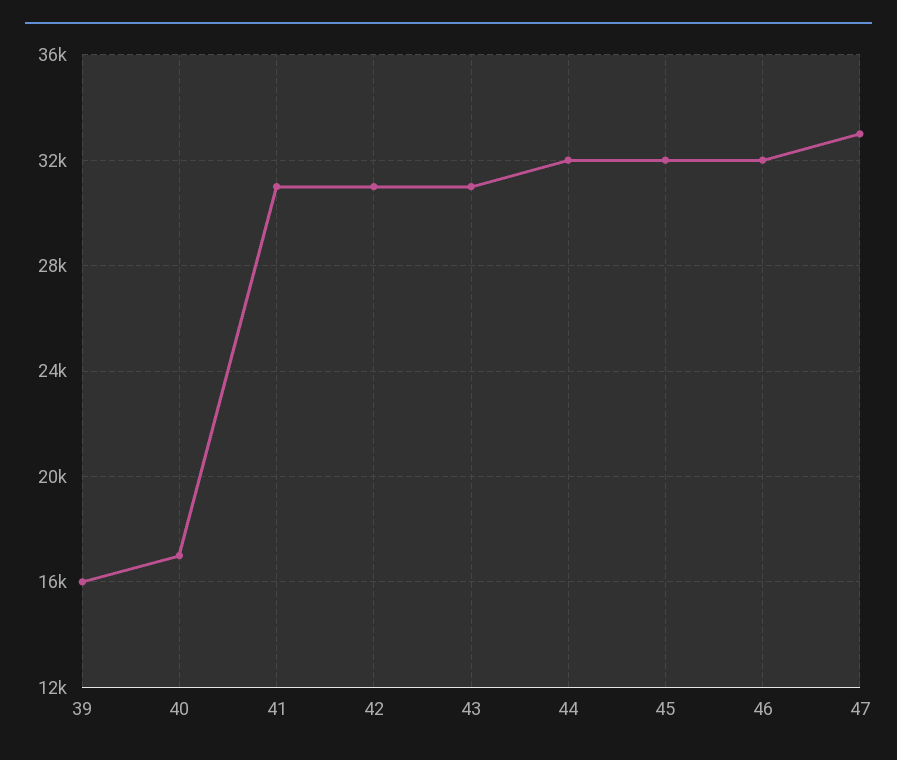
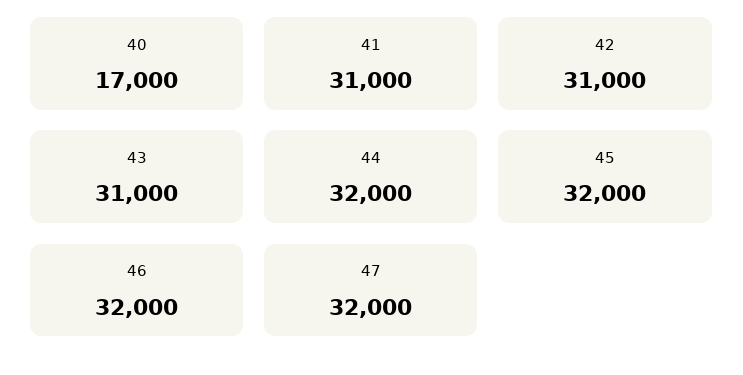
39: 16000 -> none
47: 33000 -> 32000

